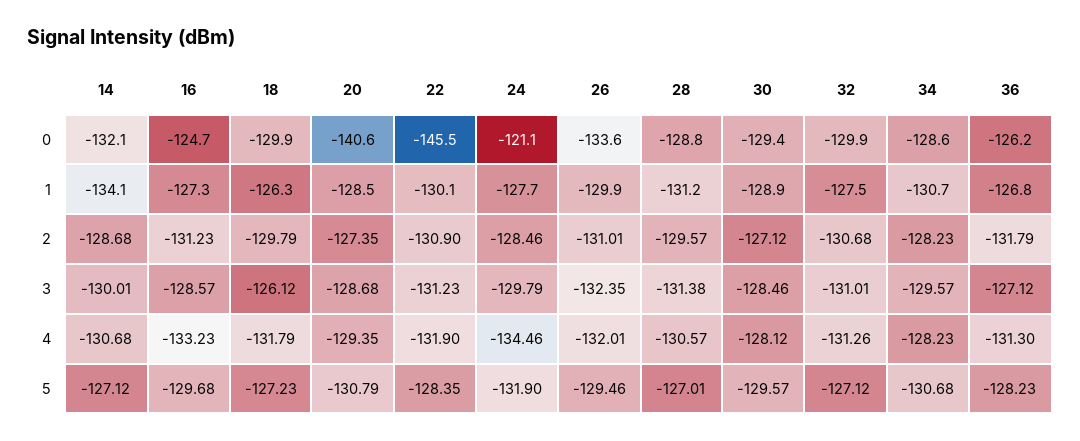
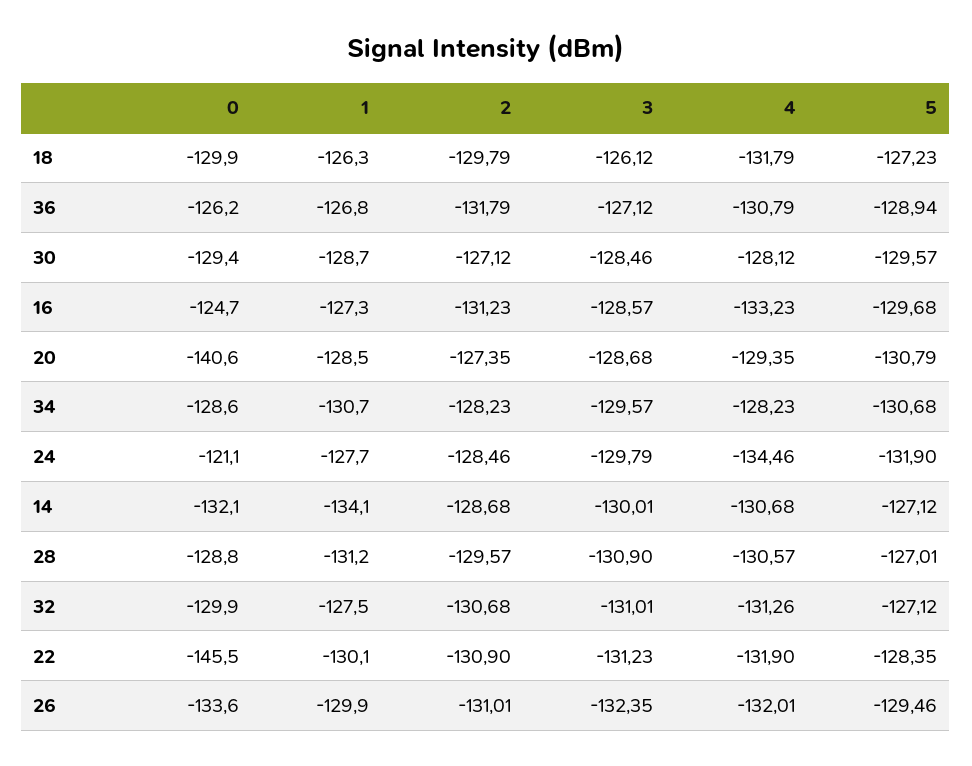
30, 1: -128.9 -> -128.7
28, 3: -131.38 -> -130.9
36, 4: -131.3 -> -130.79
36, 5: -128.23 -> -128.94

